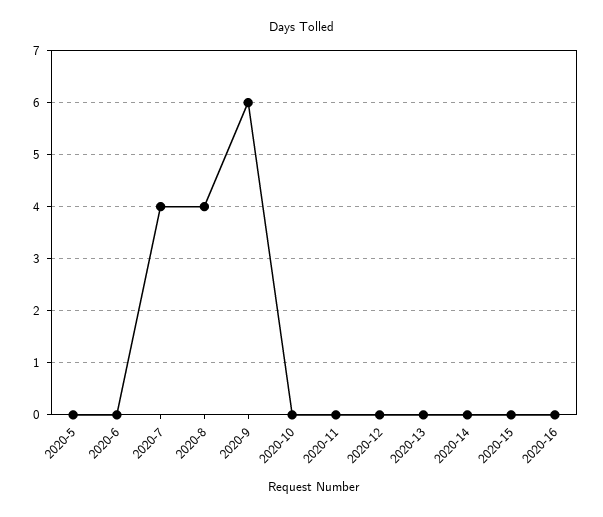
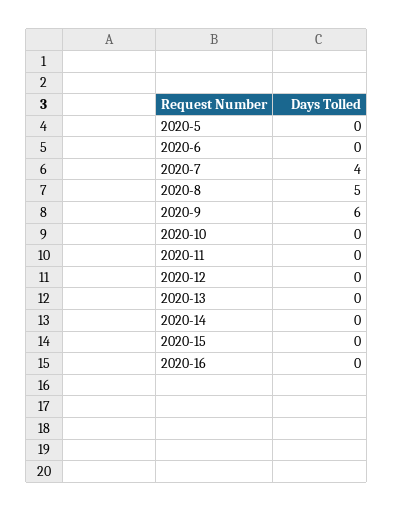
2020-8: 4 -> 5

